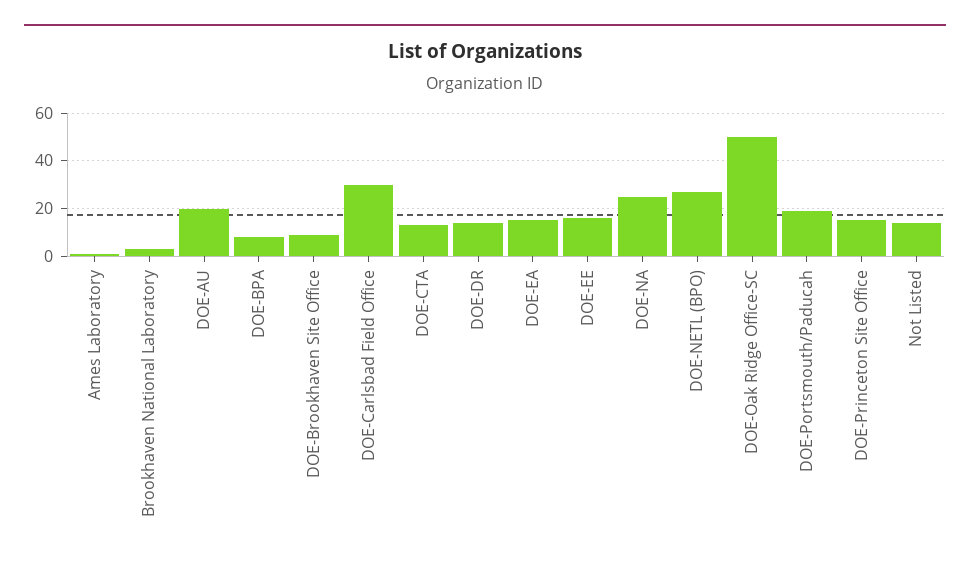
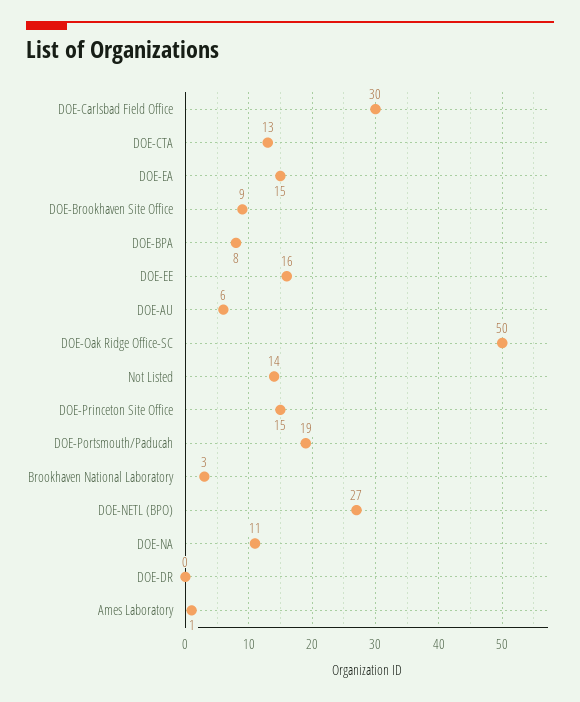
DOE-AU: 20 -> 6
DOE-DR: 15 -> 0
DOE-NA: 25 -> 11

